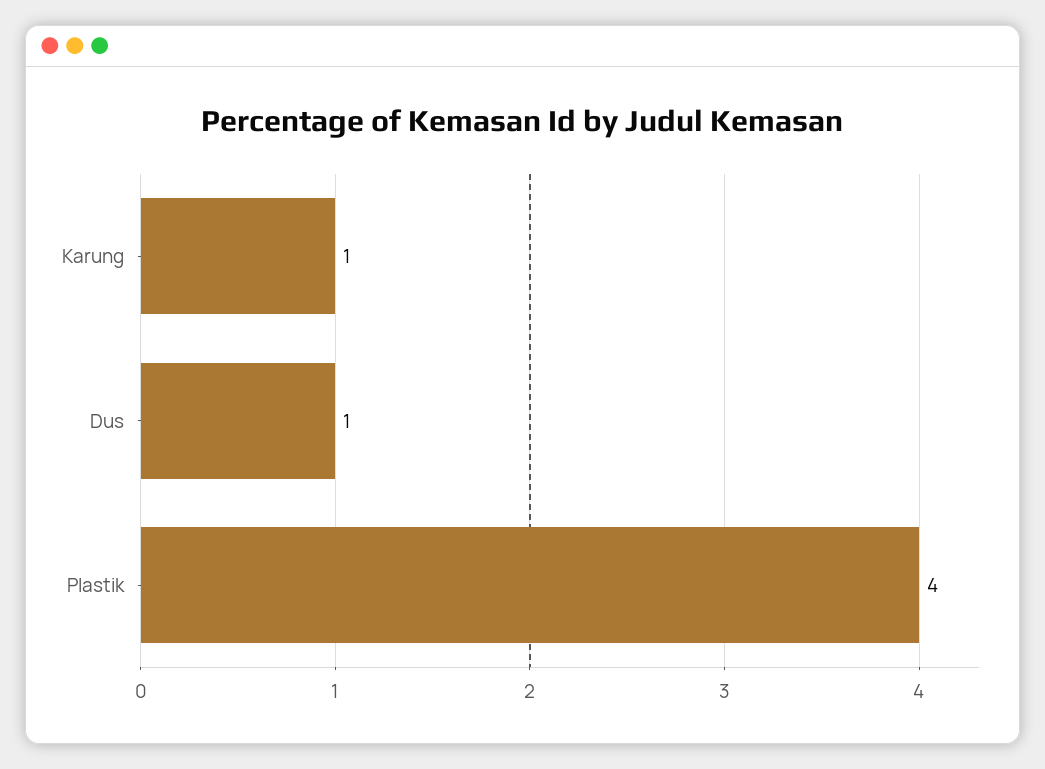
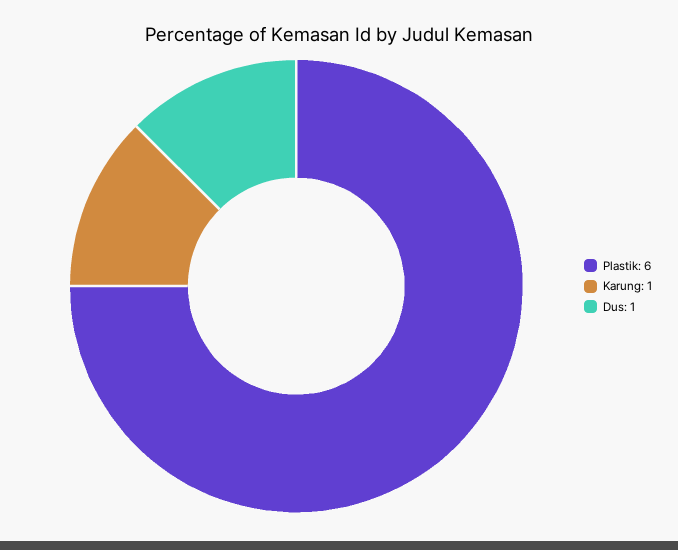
Plastik: 4 -> 6

